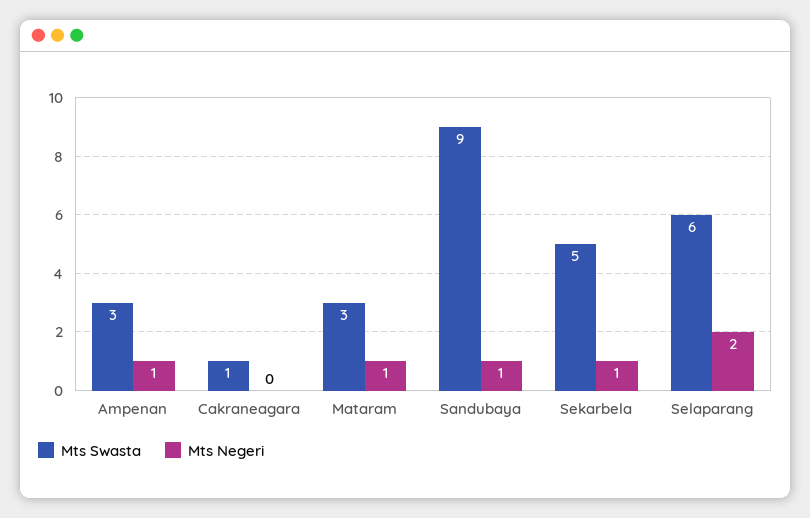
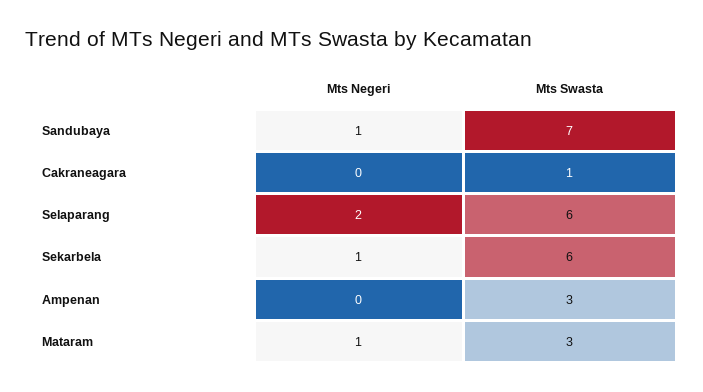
Mts Negeri, Ampenan: 1 -> 0
Mts Swasta, Sandubaya: 9 -> 7
Mts Swasta, Sekarbela: 5 -> 6

